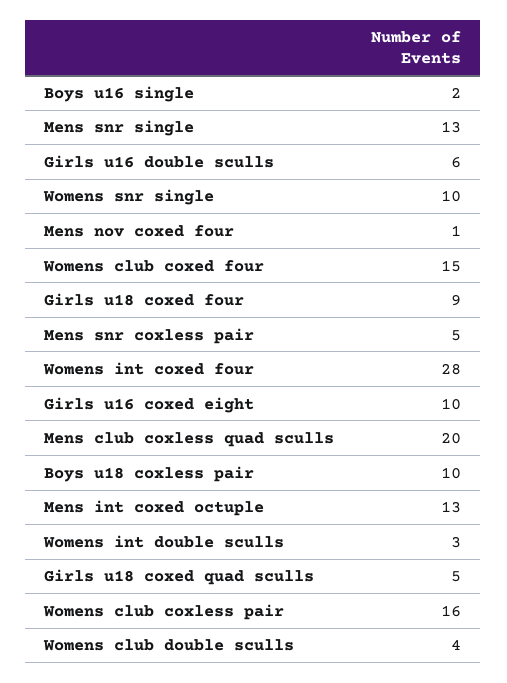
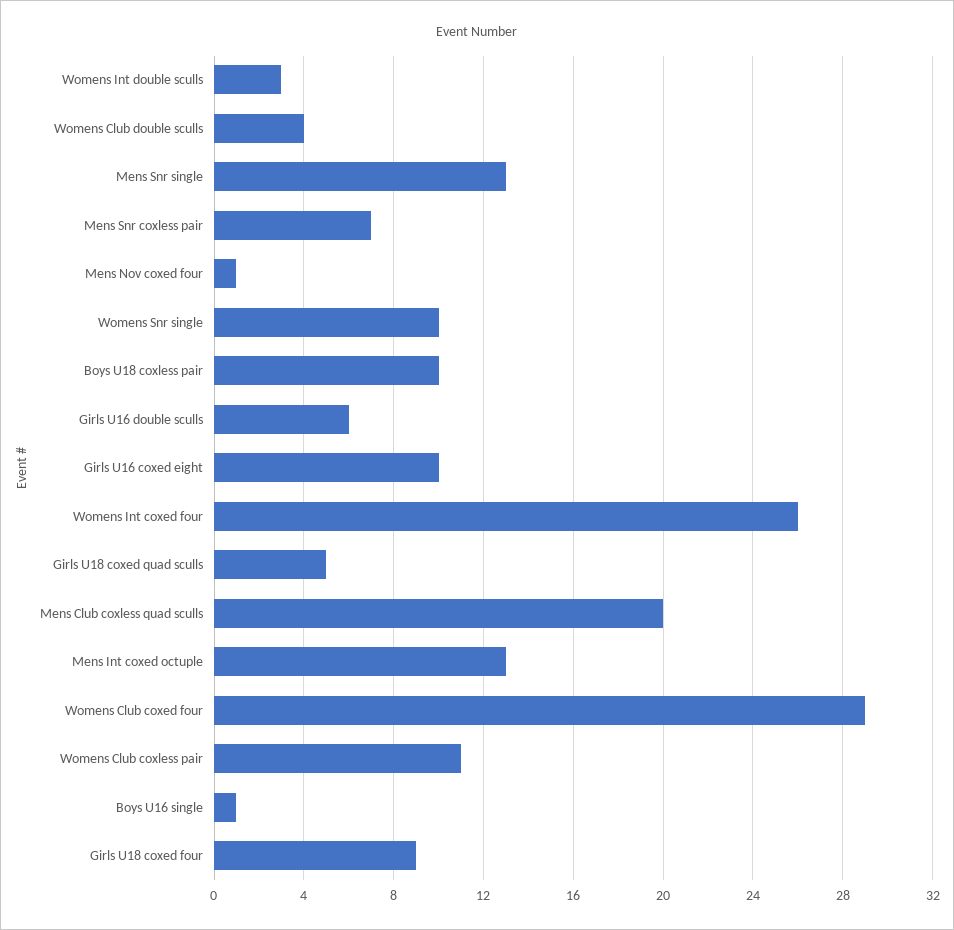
Boys u16 single: 2 -> 1
Womens club coxed four: 15 -> 29
Mens snr coxless pair: 5 -> 7
Womens int coxed four: 28 -> 26
Womens club coxless pair: 16 -> 11

